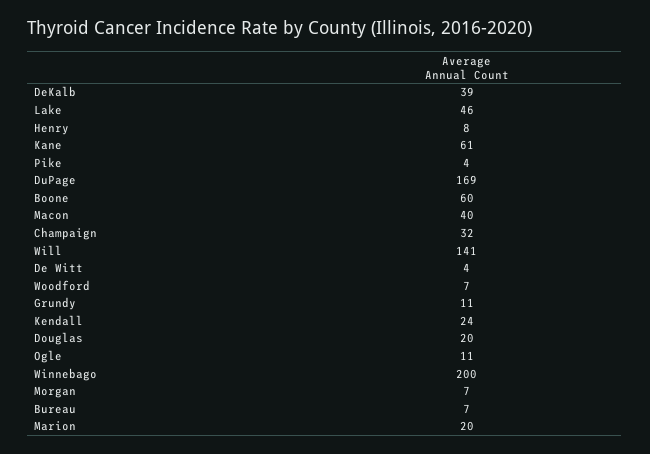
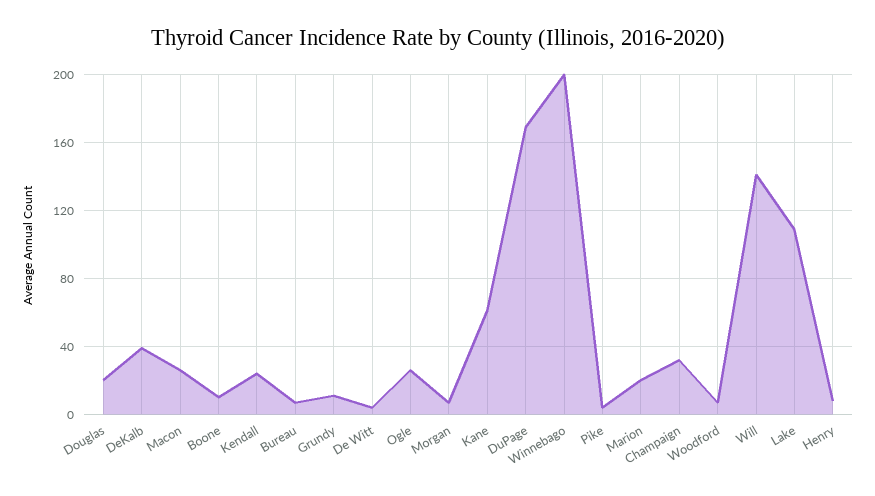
Lake: 46 -> 110
Boone: 60 -> 10
Macon: 40 -> 25
Ogle: 11 -> 25

